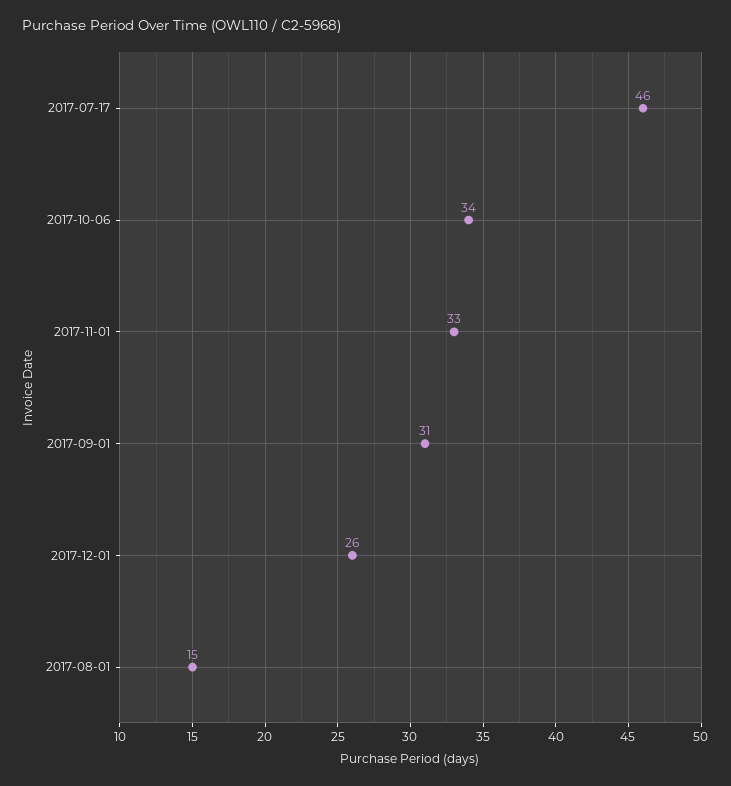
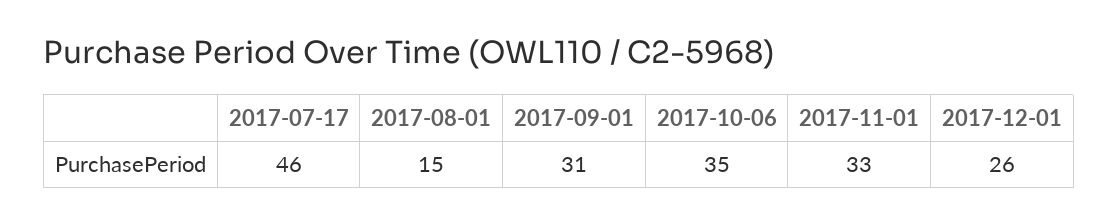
2017-10-06: 34 -> 35

